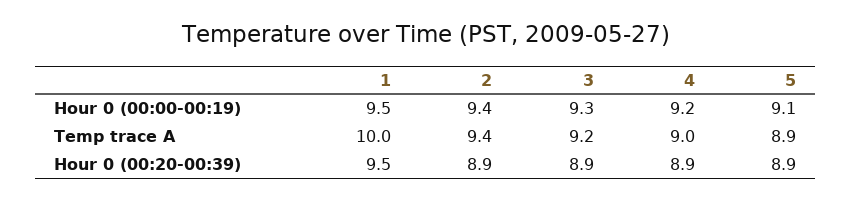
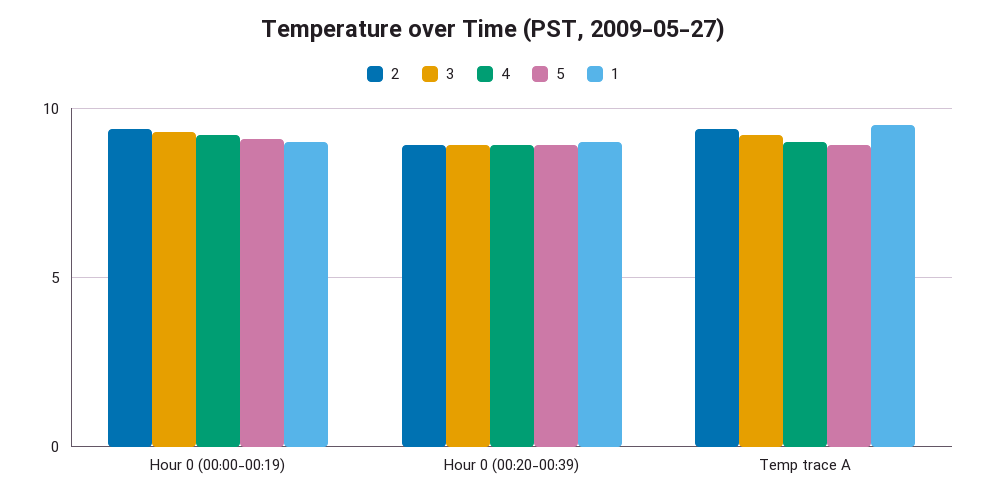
1, Hour 0 (00:00-00:19): 9.5 -> 9
1, Temp trace A: 10 -> 9.5
1, Hour 0 (00:20-00:39): 9.5 -> 9

